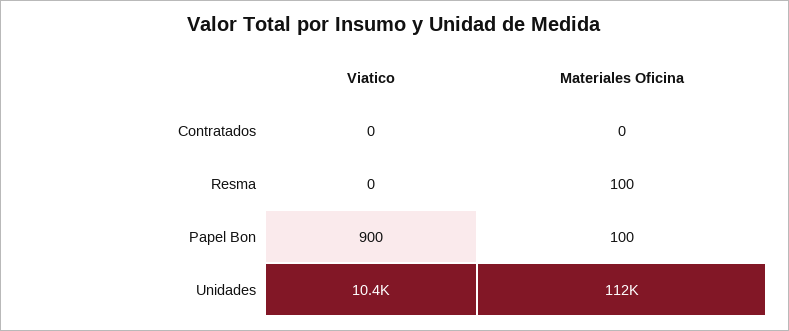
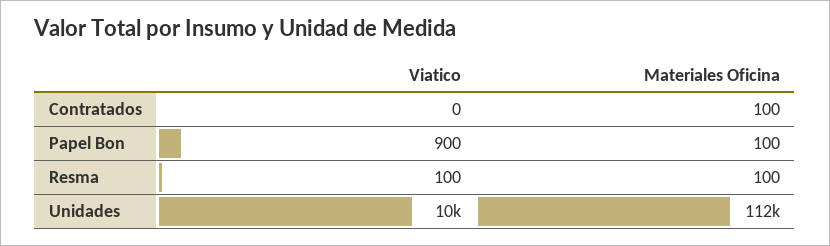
Materiales Oficina, Contratados: 0 -> 100
Viatico, Resma: 0 -> 100

